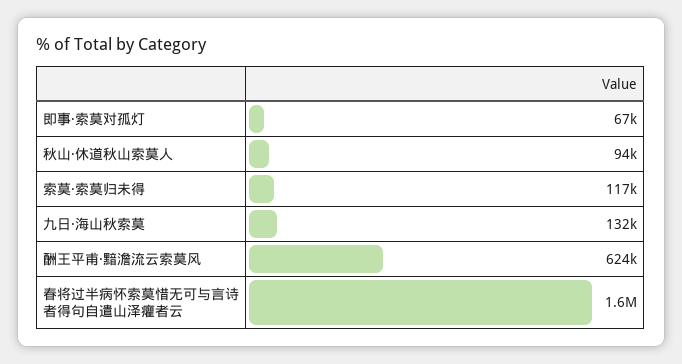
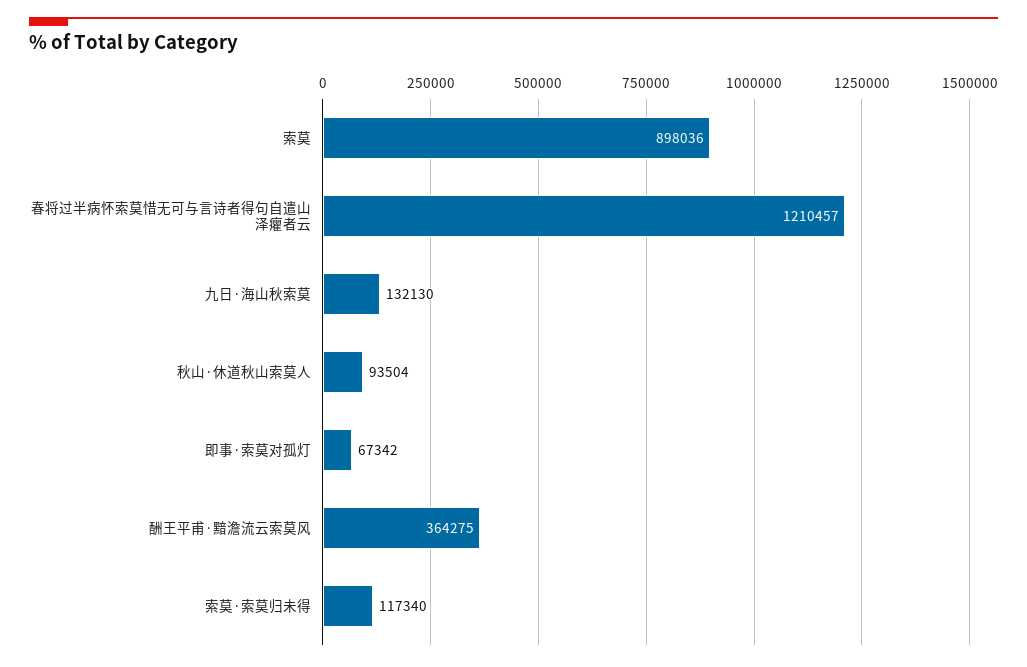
酬王平甫·黯澹流云索莫风: 624000 -> 364275
春将过半病怀索莫惜无可与言诗者得句自遣山泽癯者云: 1600000 -> 1210457
索莫: none -> 898036

